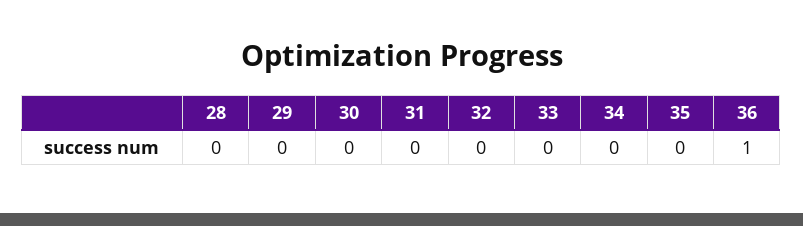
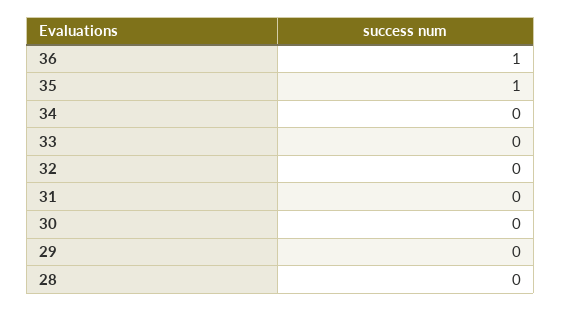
35: 0 -> 1

